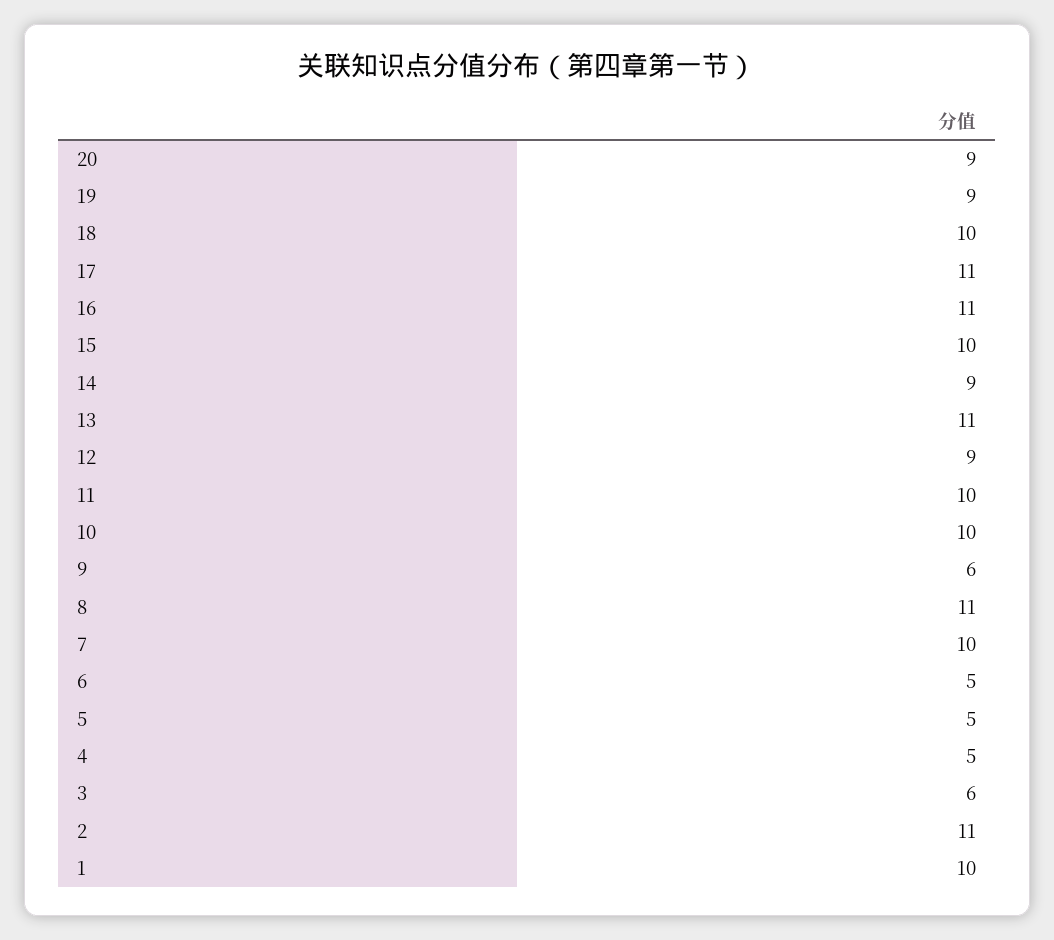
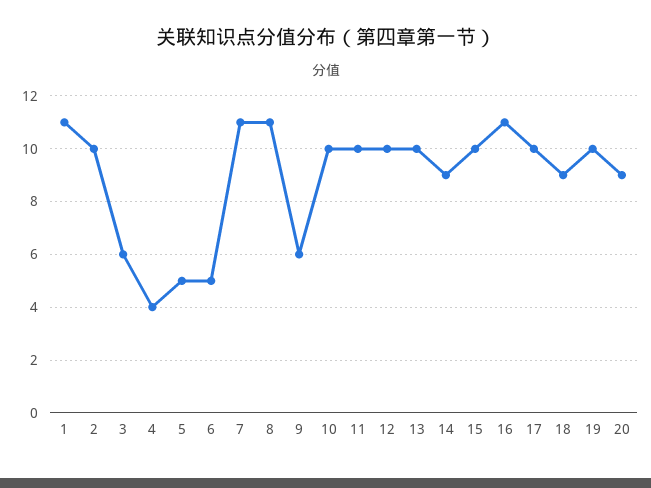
19: 9 -> 10
18: 10 -> 9
17: 11 -> 10
13: 11 -> 10
12: 9 -> 10
7: 10 -> 11
4: 5 -> 4
2: 11 -> 10
1: 10 -> 11

